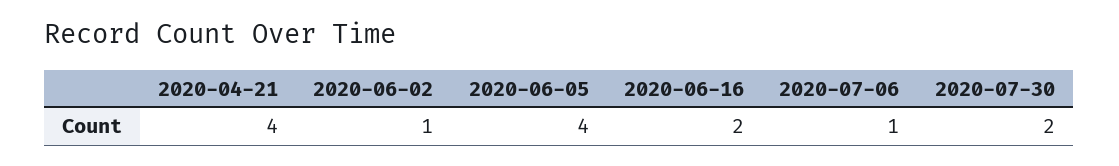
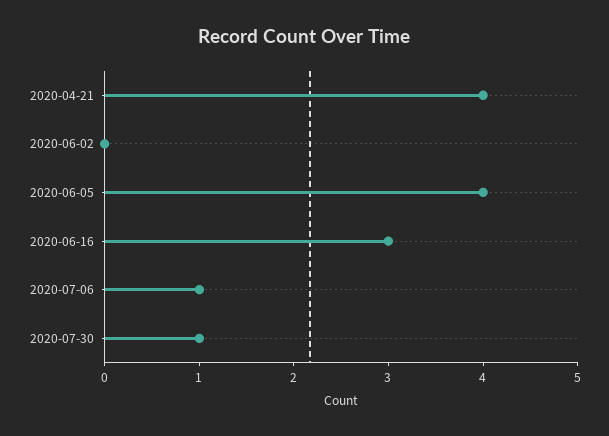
2020-06-02: 1 -> 0
2020-06-16: 2 -> 3
2020-07-30: 2 -> 1

